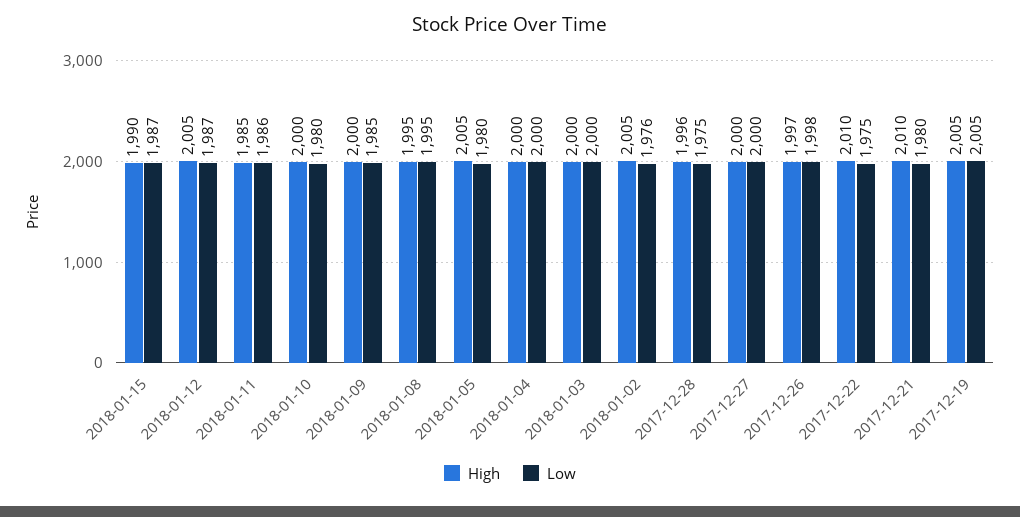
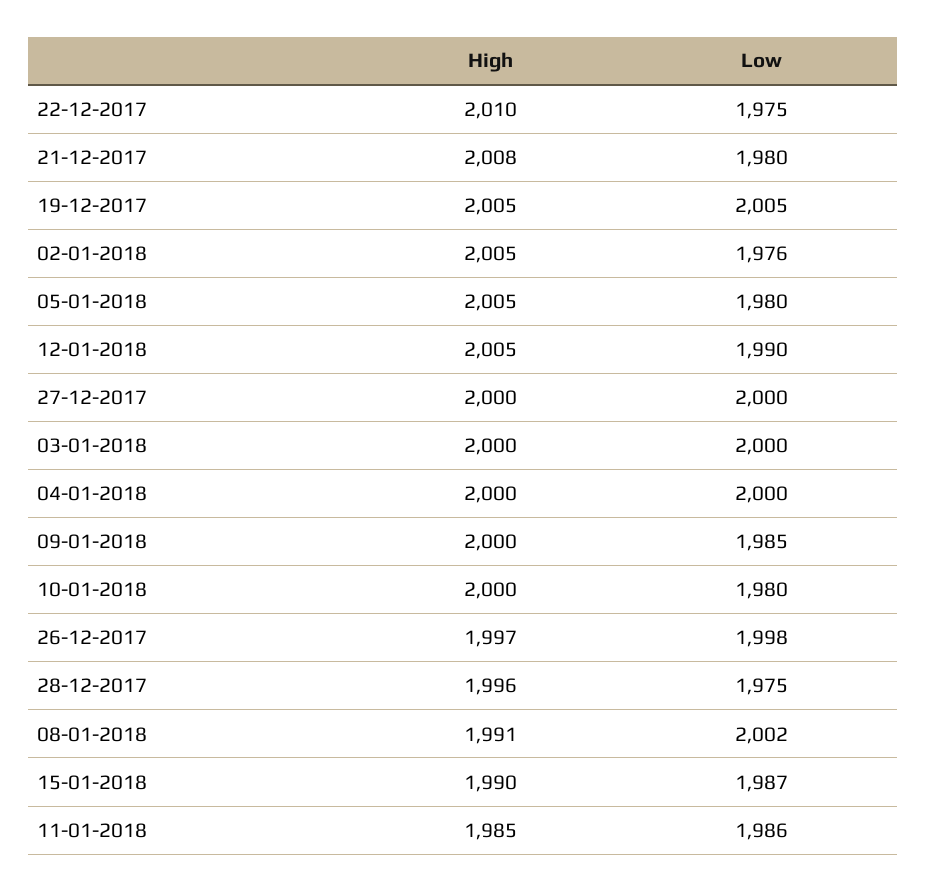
Low, 2018-01-12: 1987 -> 1990
High, 2018-01-08: 1995 -> 1991
Low, 2018-01-08: 1995 -> 2002
High, 2017-12-21: 2010 -> 2008

